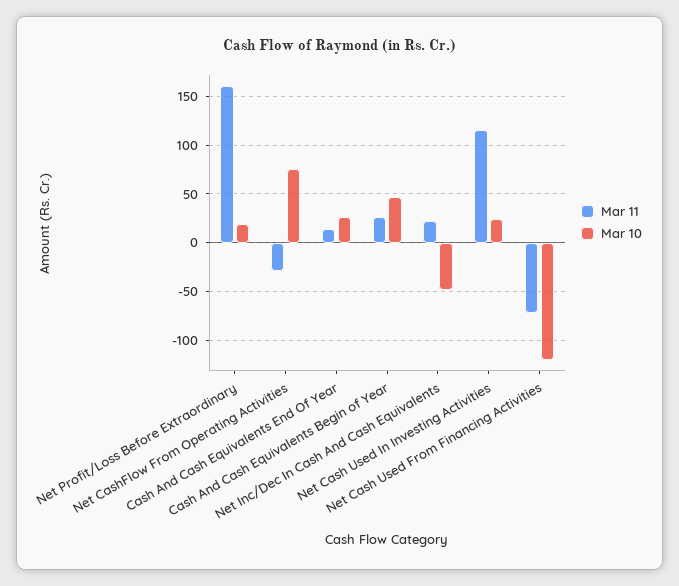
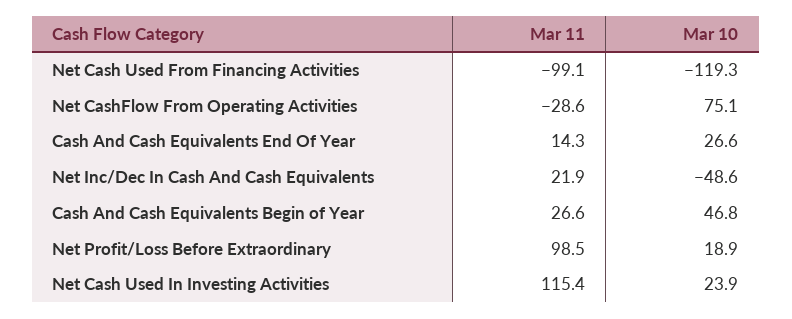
Mar 11, Net Profit/Loss Before Extraordinary: 160 -> 98.5
Mar 11, Net Cash Used From Financing Activities: -70 -> -99.1

